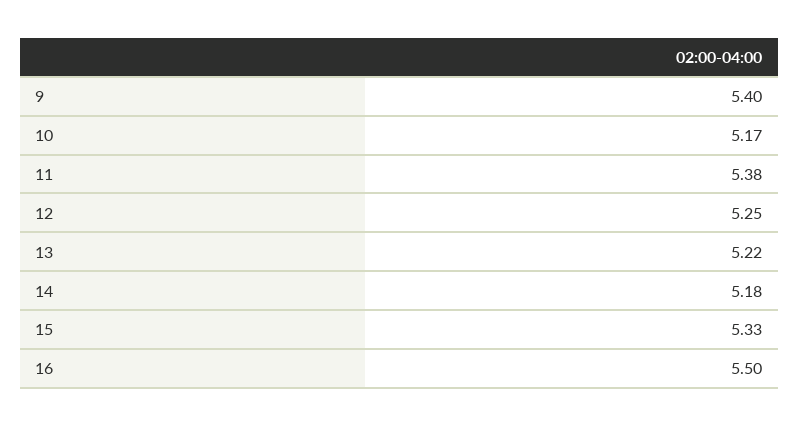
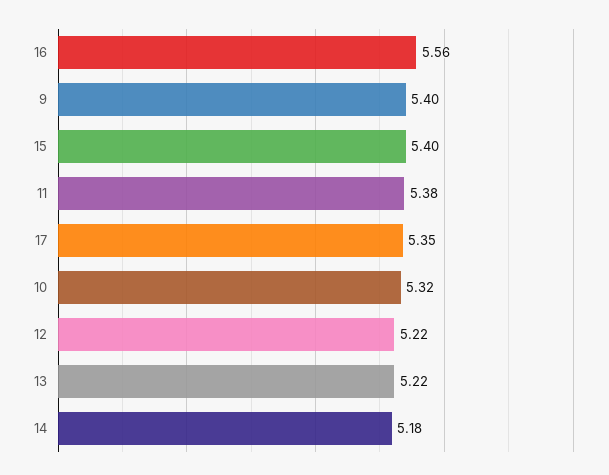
10: 5.17 -> 5.32
12: 5.25 -> 5.22
15: 5.33 -> 5.4
16: 5.5 -> 5.56
17: none -> 5.35

